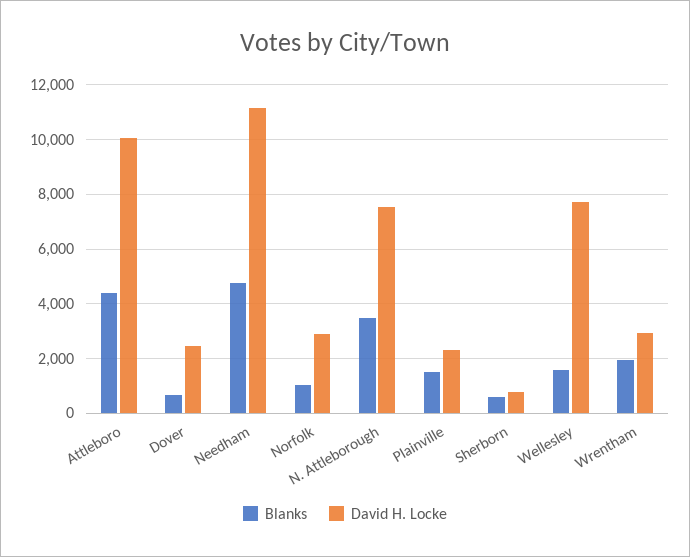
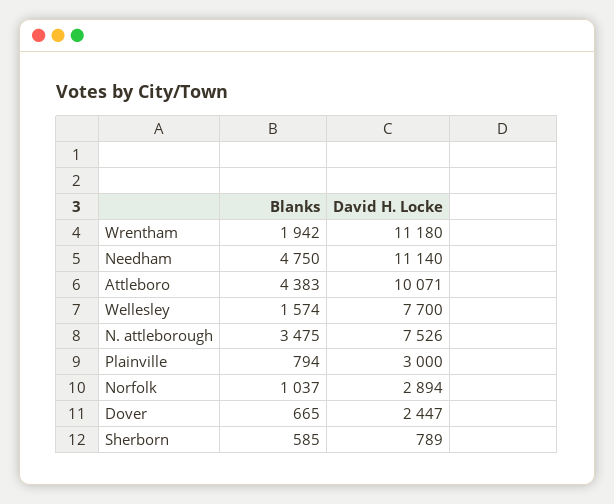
Blanks, Plainville: 1500 -> 794
David H. Locke, Plainville: 2250 -> 3000
David H. Locke, Wrentham: 3000 -> 11180

